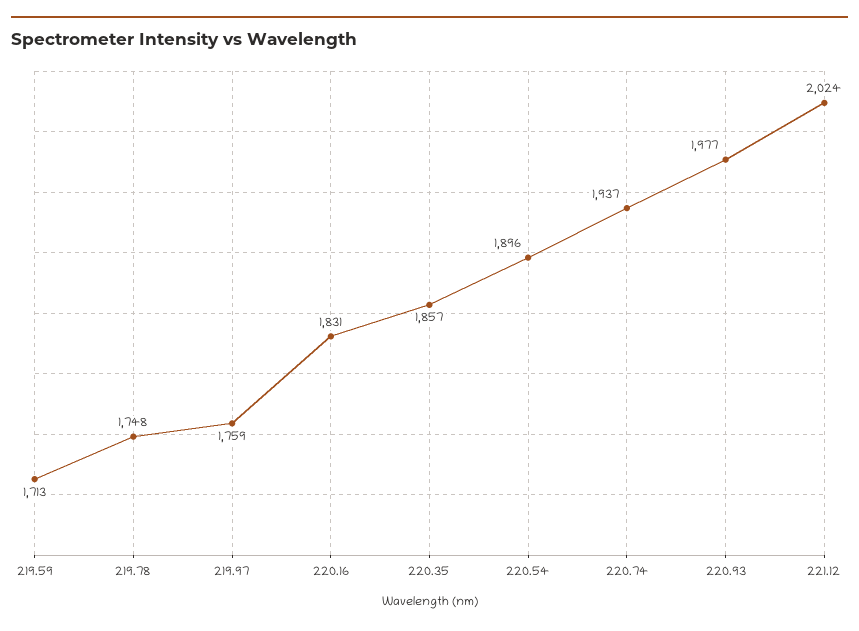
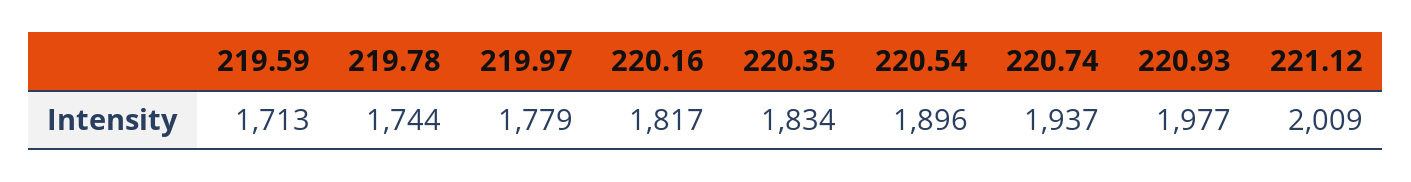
219.78: 1748 -> 1744
219.97: 1759 -> 1779
220.16: 1831 -> 1817
220.35: 1857 -> 1834
221.12: 2024 -> 2009

